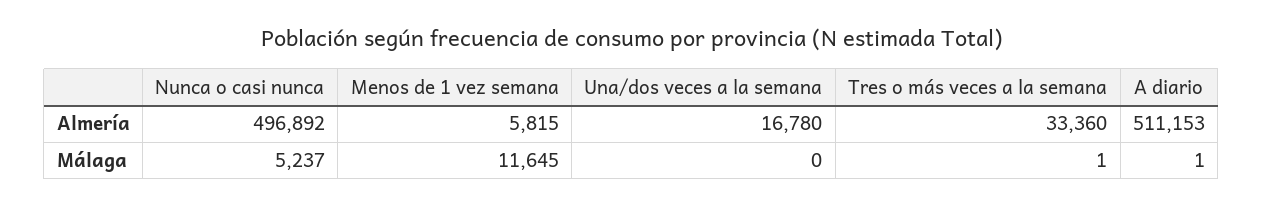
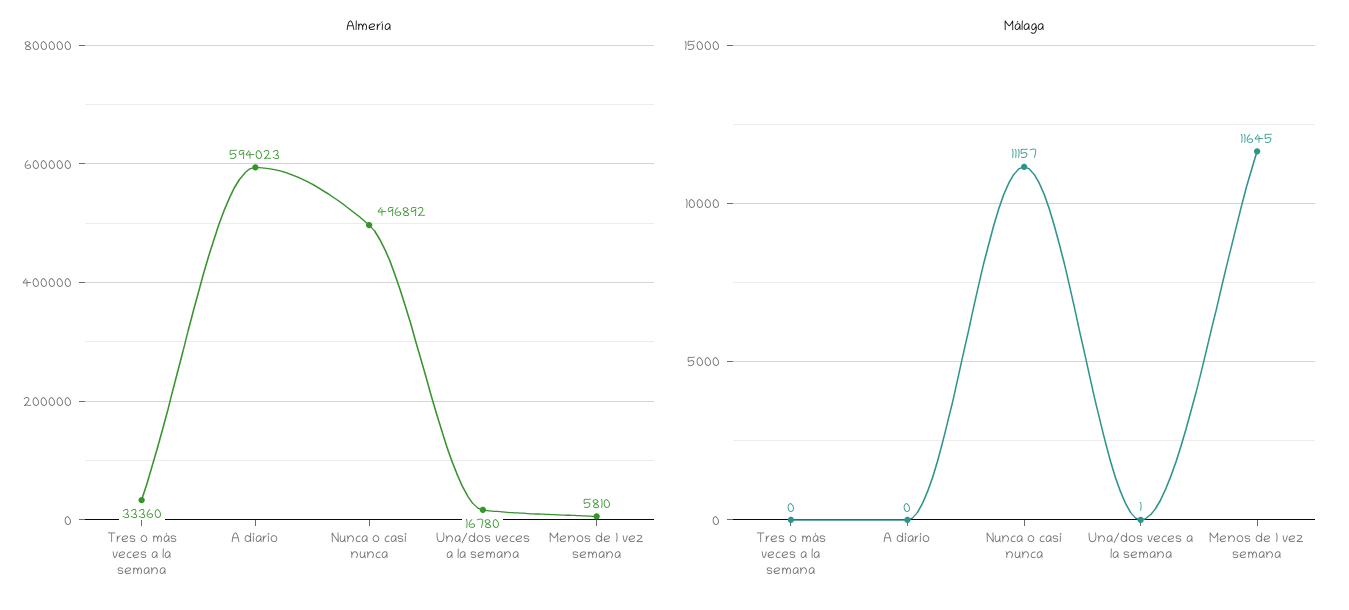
Almería, Menos de 1 vez semana: 5815 -> 5810
Almería, A diario: 511153 -> 594023
Málaga, Nunca o casi nunca: 5237 -> 11157
Málaga, Una/dos veces a la semana: 0 -> 1
Málaga, Tres o más veces a la semana: 1 -> 0
Málaga, A diario: 1 -> 0

